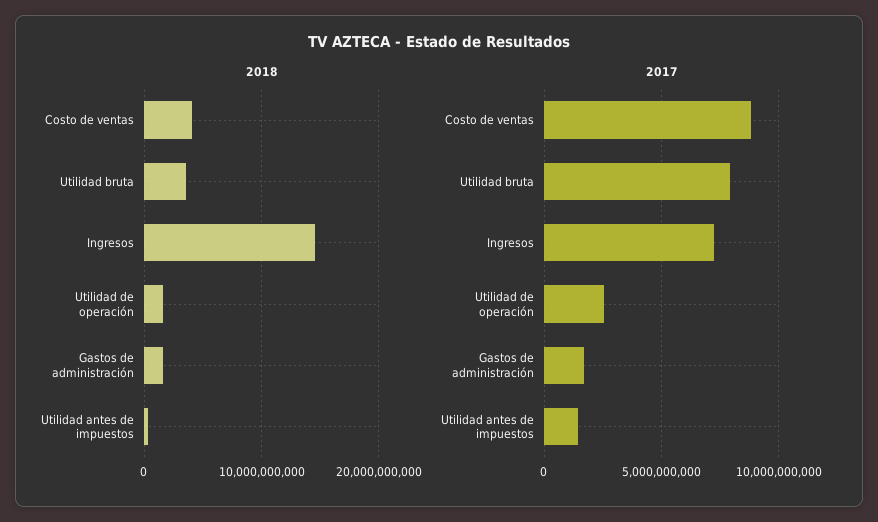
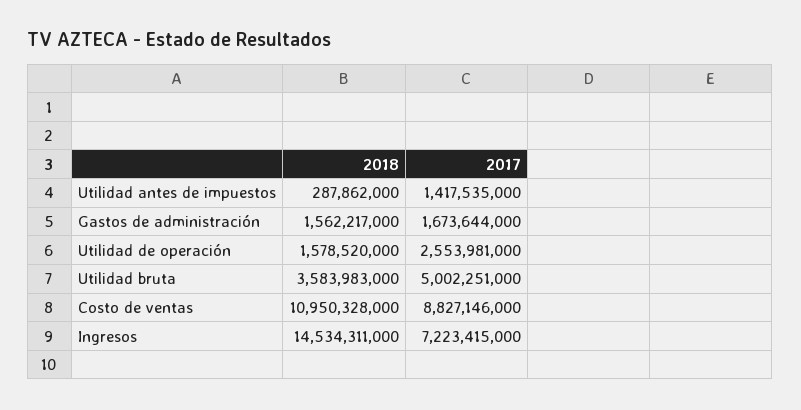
2018, Costo de ventas: 4000000000 -> 10950328000
2017, Utilidad bruta: 8000000000 -> 5002251000

